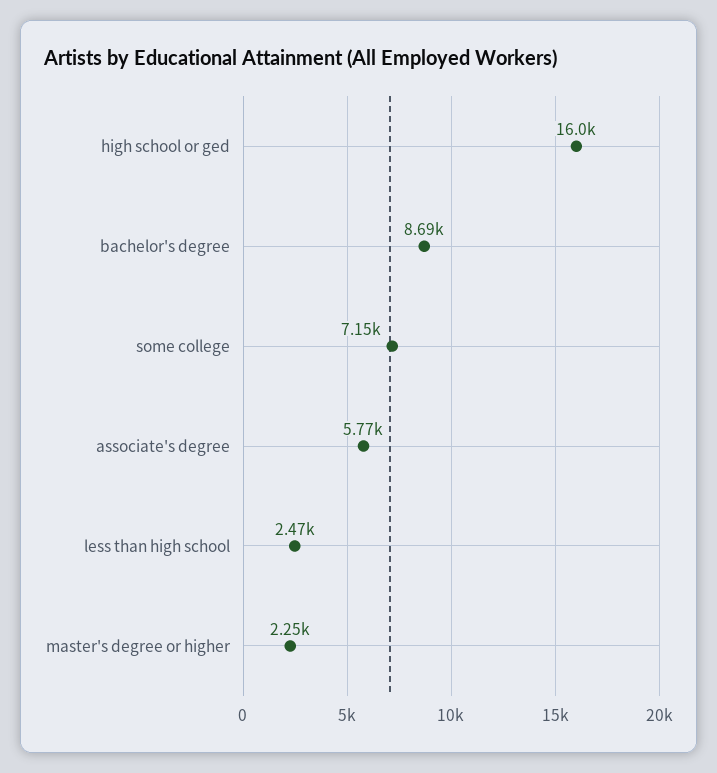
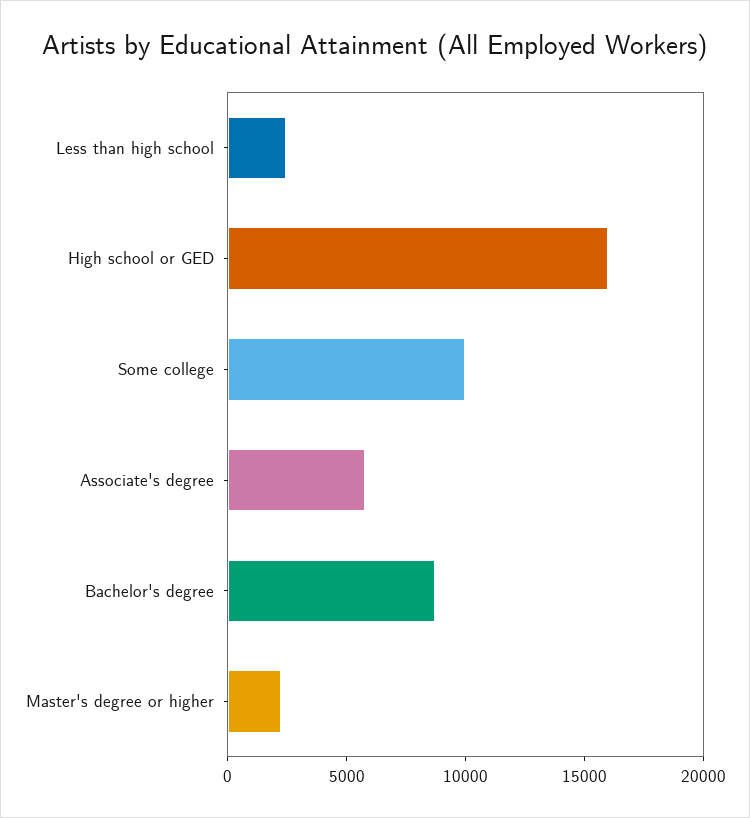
some college: 7150 -> 10000

